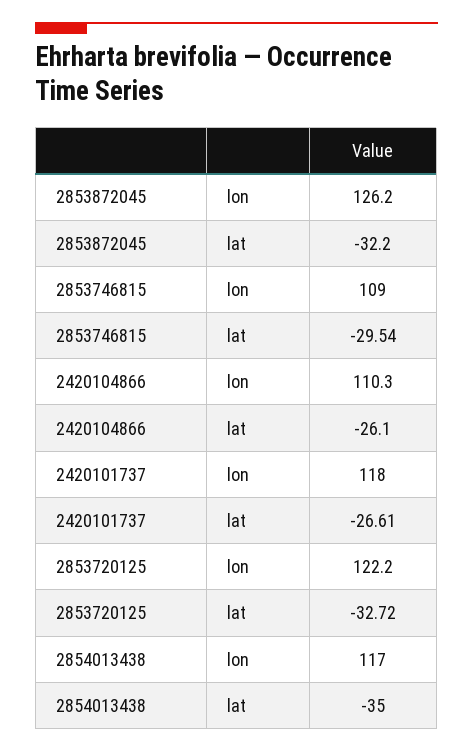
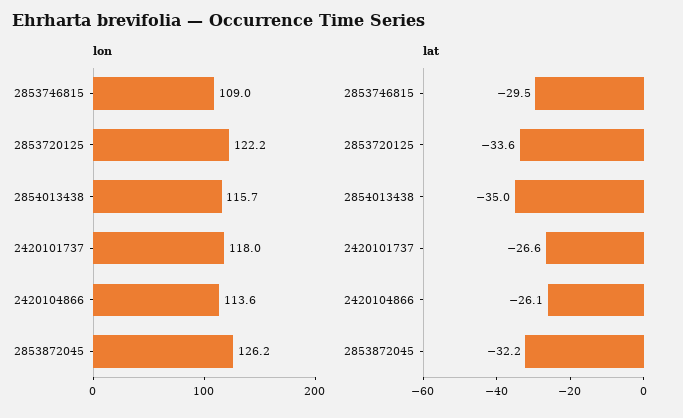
lon, 2420104866: 110.3 -> 113.6
lat, 2853720125: -32.72 -> -33.6
lon, 2854013438: 117 -> 115.7

